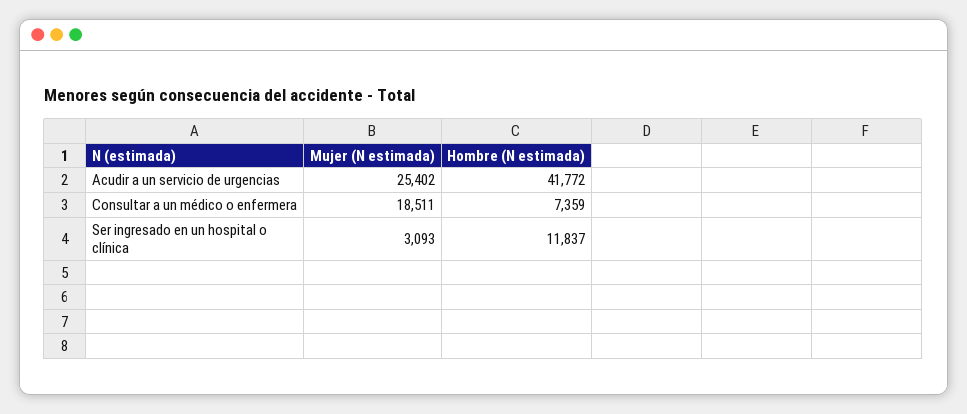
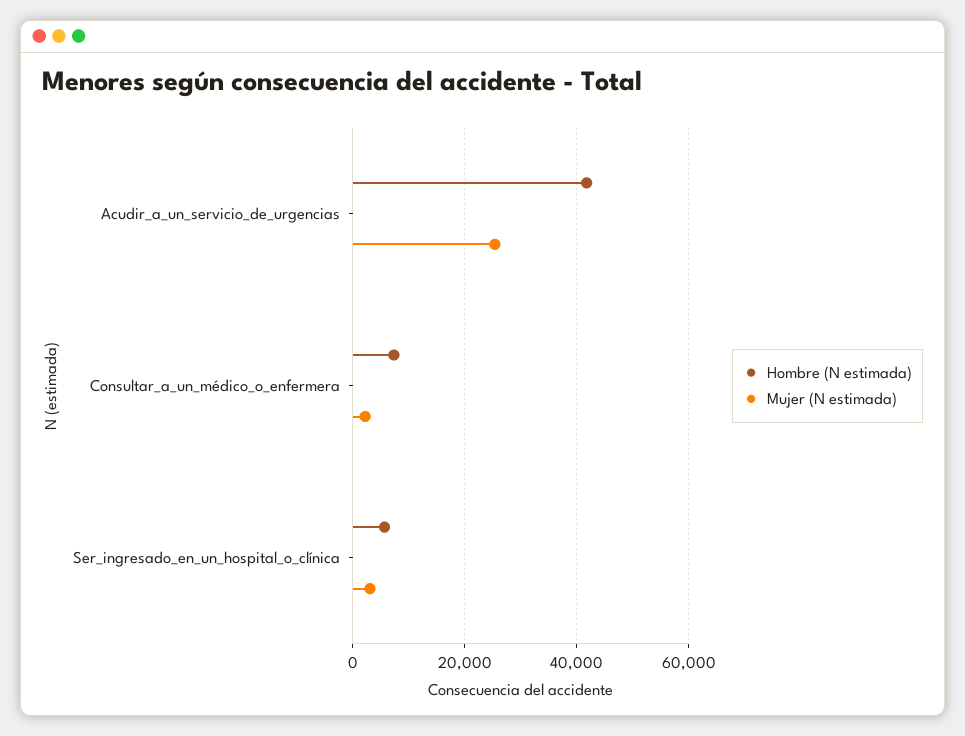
Mujer (N estimada), Consultar a un médico o enfermera: 18511 -> 2000
Hombre (N estimada), Ser ingresado en un hospital o clínica: 11837 -> 6000

